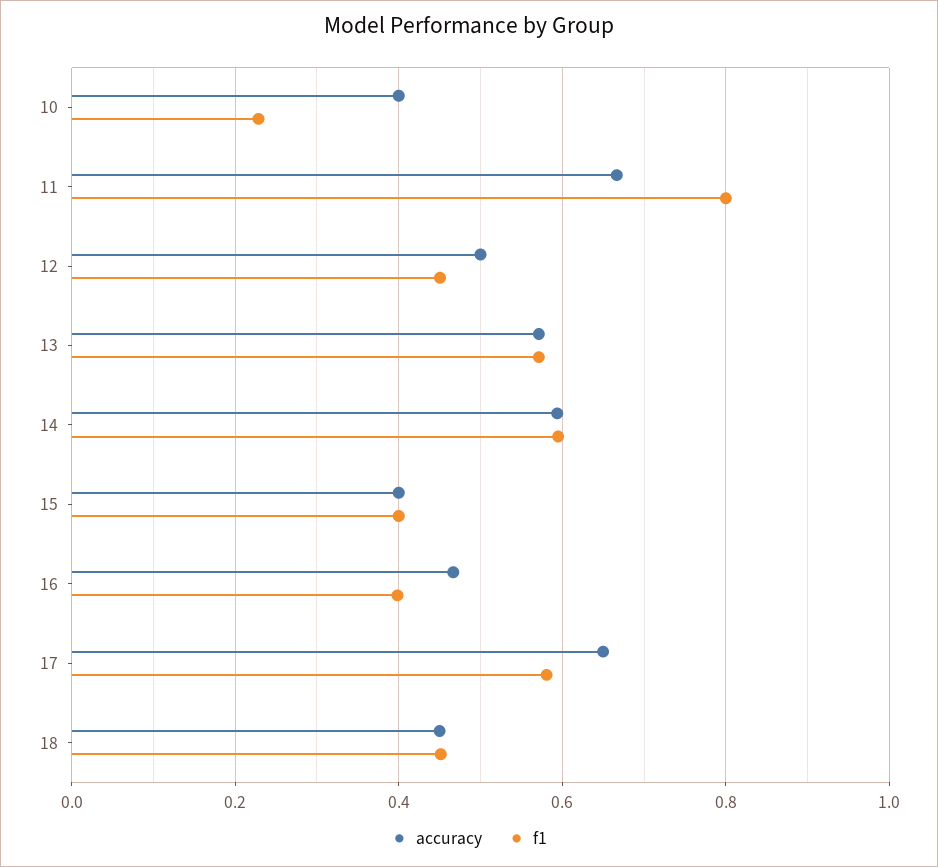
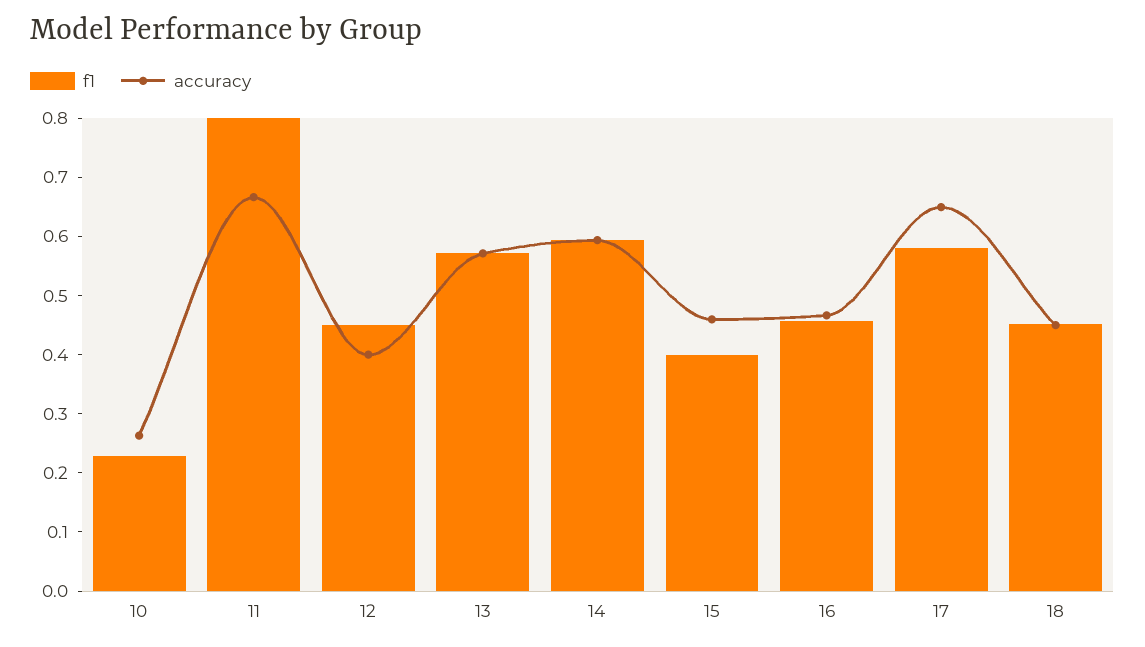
accuracy, 10: 0.4 -> 0.26
accuracy, 12: 0.5 -> 0.4
accuracy, 15: 0.4 -> 0.46
f1, 16: 0.4 -> 0.46

